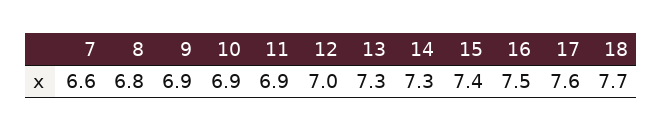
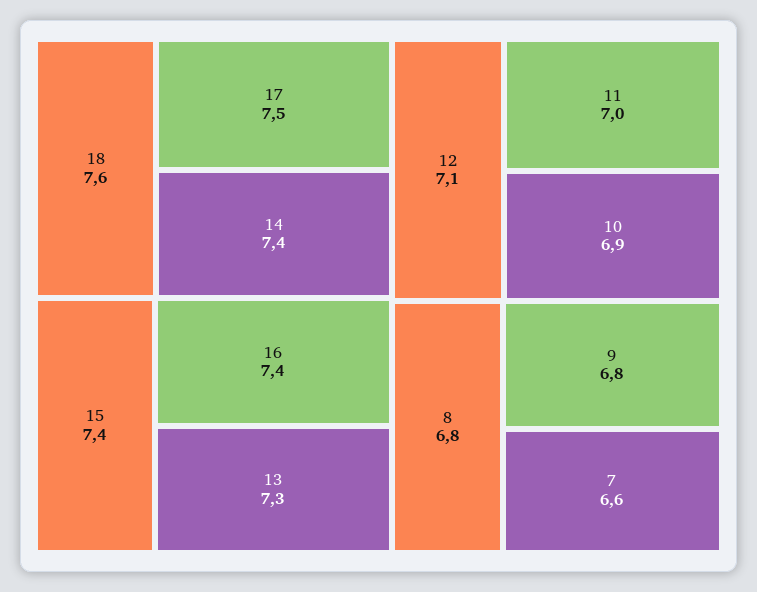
9: 6.9 -> 6.8
11: 6.9 -> 7
12: 7 -> 7.1
14: 7.3 -> 7.4
16: 7.5 -> 7.4
17: 7.6 -> 7.5
18: 7.7 -> 7.6

